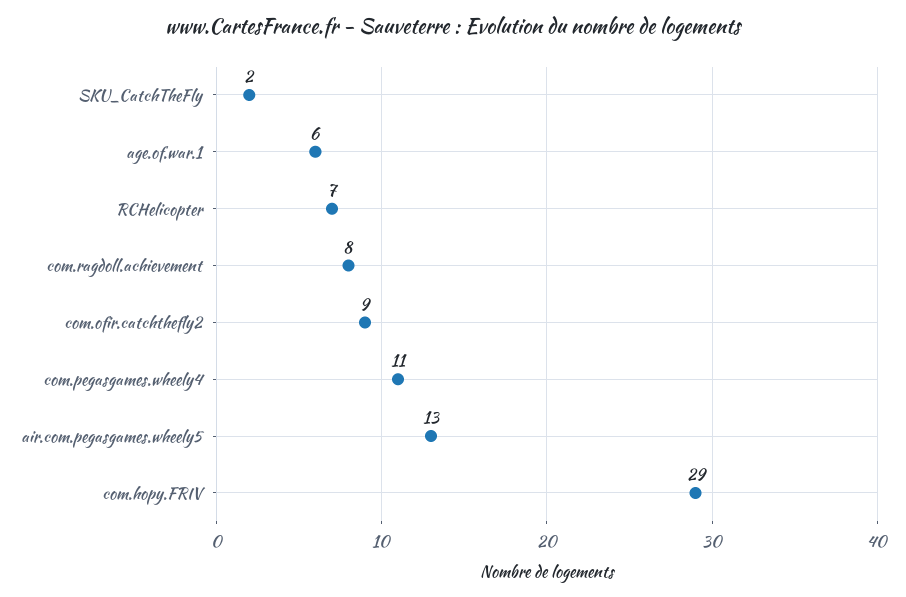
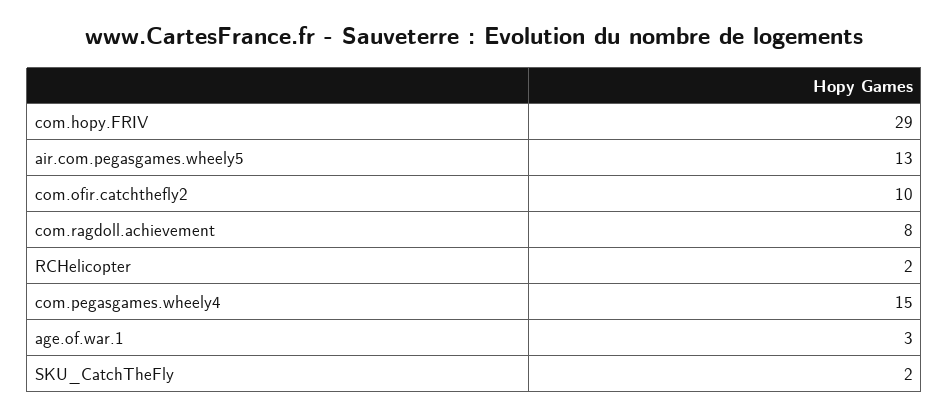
age.of.war.1: 6 -> 3
RCHelicopter: 7 -> 2
com.ofir.catchthefly2: 9 -> 10
com.pegasgames.wheely4: 11 -> 15

